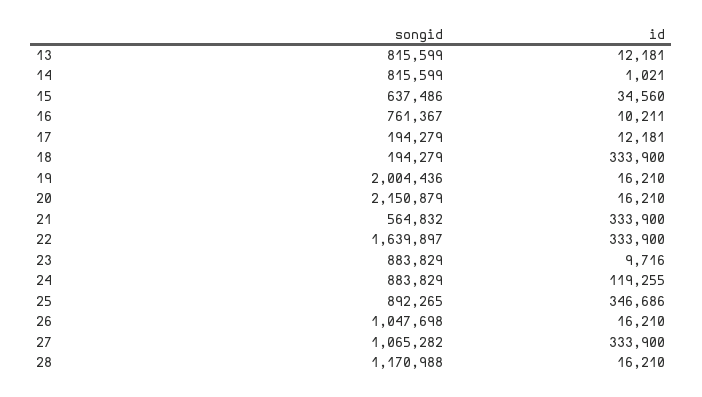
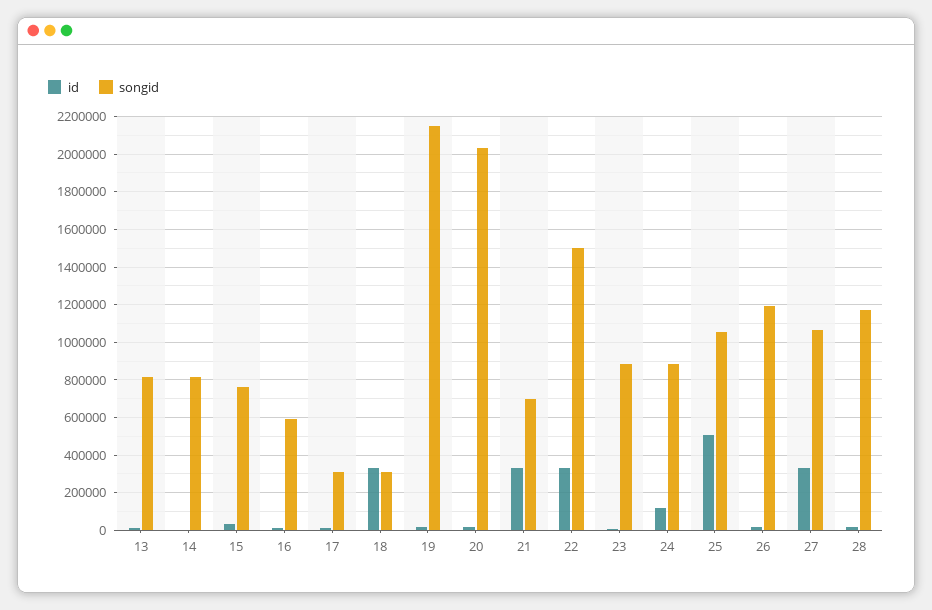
songid, 15: 637486 -> 750000
songid, 16: 761367 -> 600000
songid, 17: 194279 -> 300000
songid, 18: 194279 -> 300000
songid, 19: 2004436 -> 2150000
songid, 20: 2150879 -> 2050000
songid, 21: 564832 -> 700000
songid, 22: 1639897 -> 1500000
songid, 25: 892265 -> 1050000
id, 25: 346686 -> 500000
songid, 26: 1047698 -> 1200000

